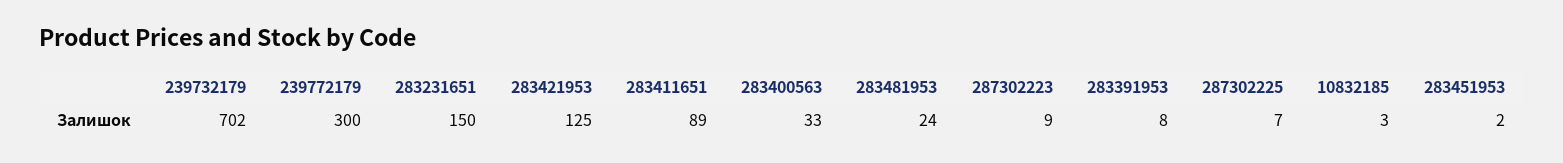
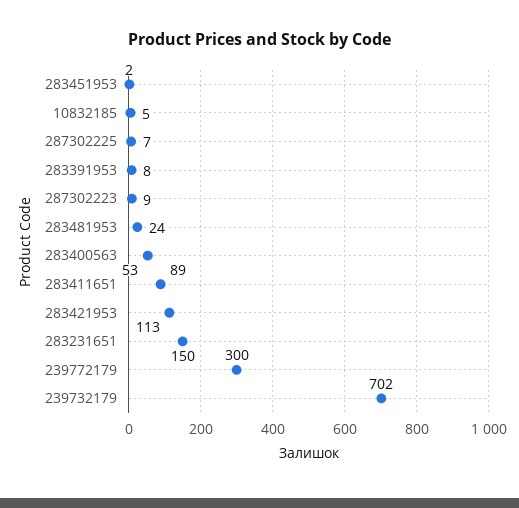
283421953: 125 -> 113
283400563: 33 -> 53
10832185: 3 -> 5

